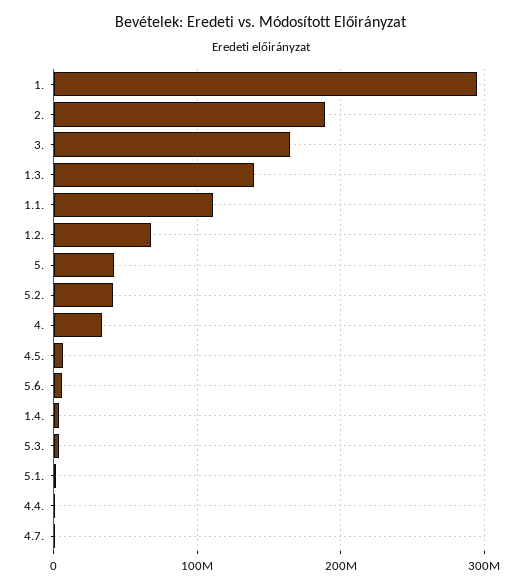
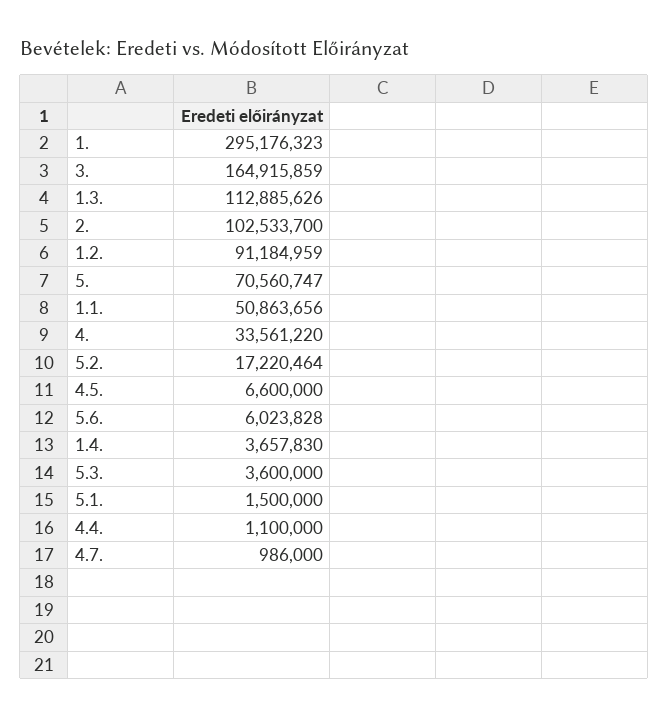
2.: 190000000 -> 102533700
1.3.: 140000000 -> 112885626
1.1.: 110000000 -> 50863656
1.2.: 70000000 -> 91184959
5.: 40000000 -> 70560747
5.2.: 40000000 -> 17220464

